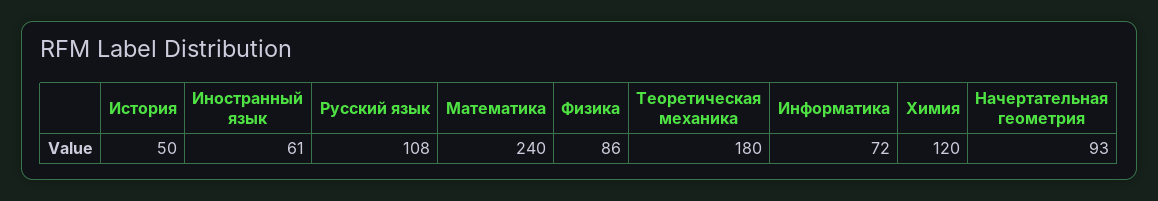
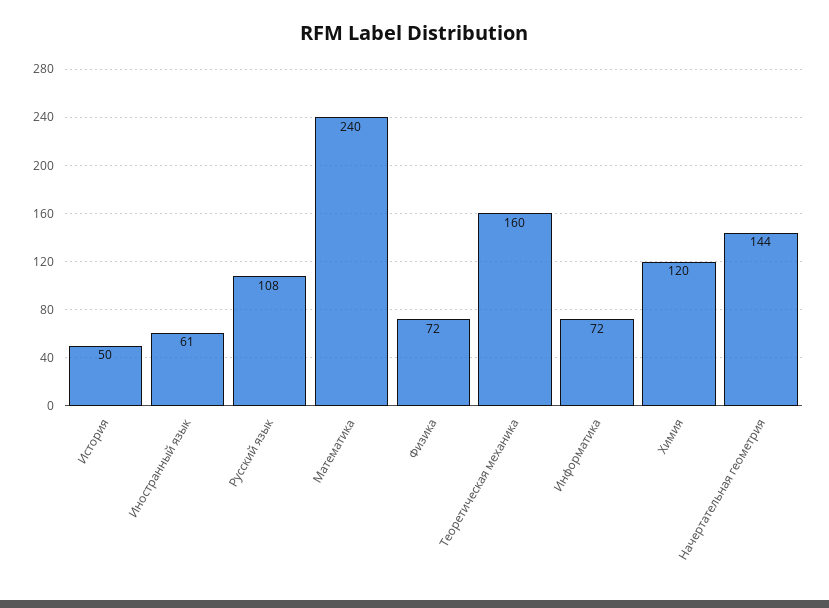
Физика: 86 -> 72
Теоретическая механика: 180 -> 160
Начертательная геометрия: 93 -> 144

